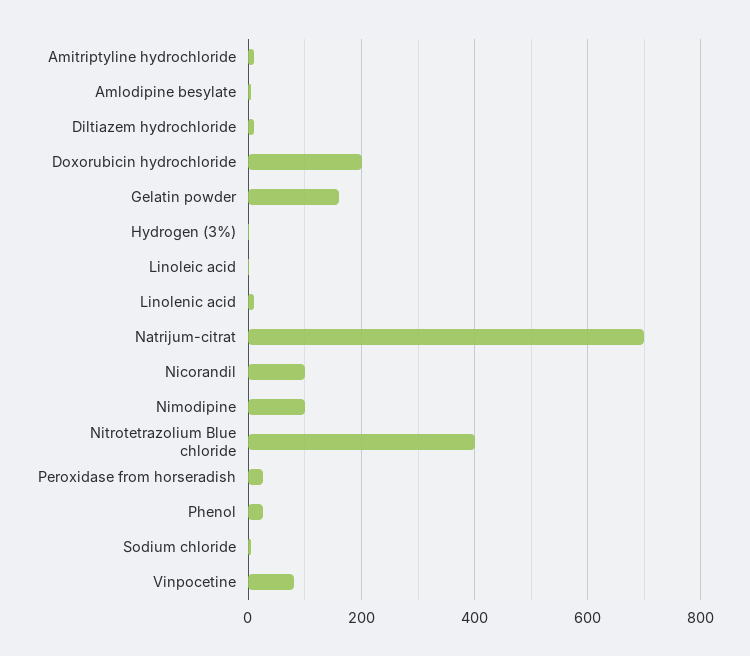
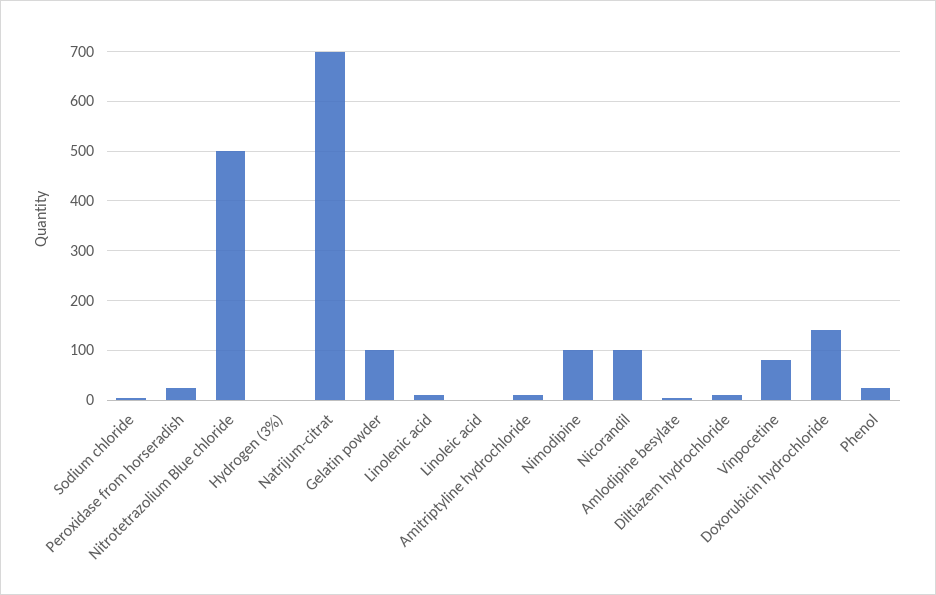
Doxorubicin hydrochloride: 200 -> 140
Gelatin powder: 160 -> 100
Nitrotetrazolium Blue chloride: 400 -> 500

